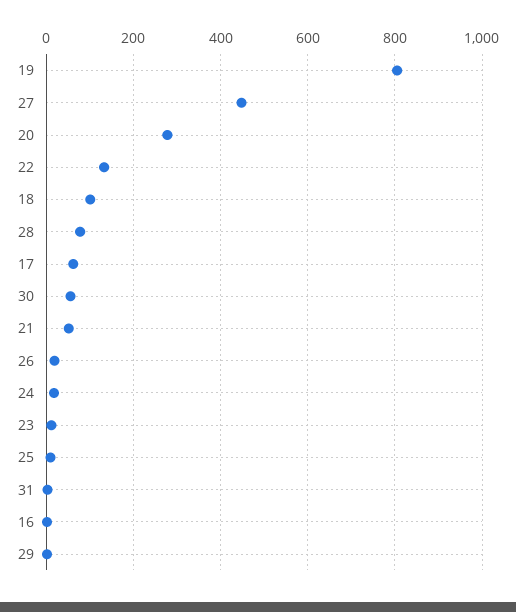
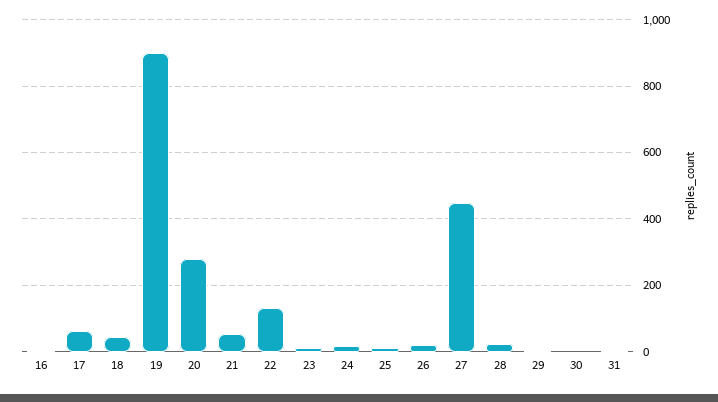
19: 800 -> 900
18: 100 -> 40
28: 80 -> 20
30: 60 -> 0

